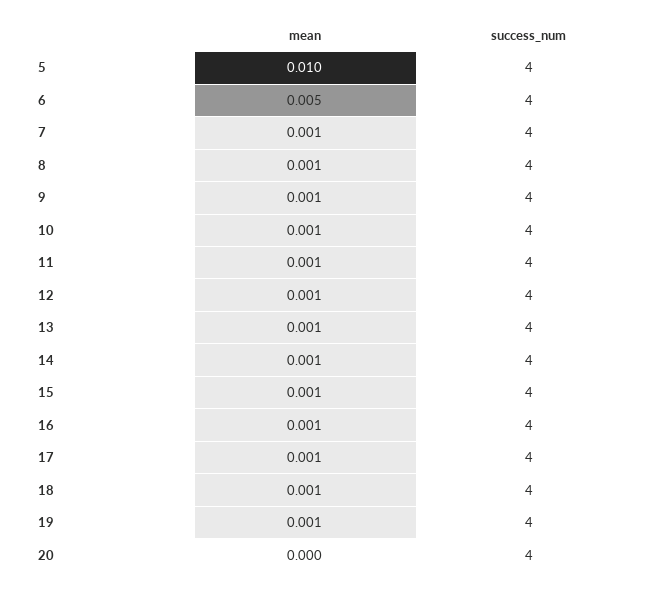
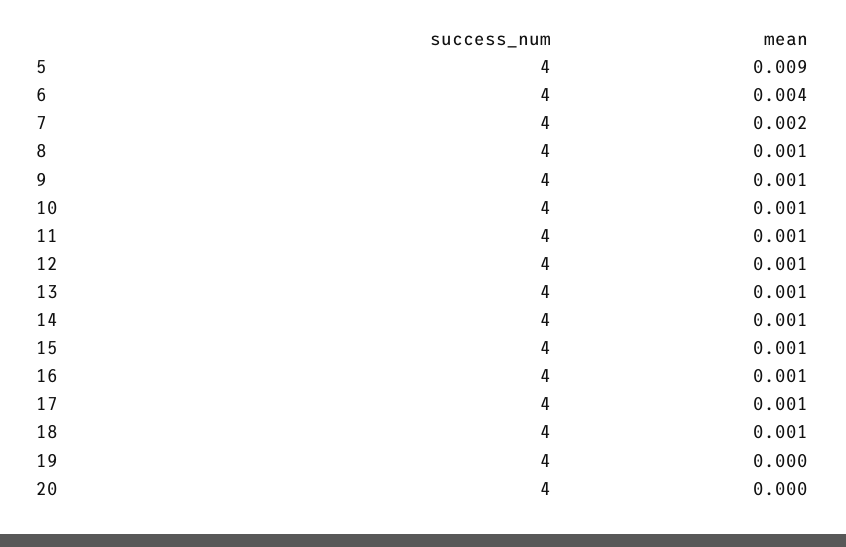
mean, 5: 0.01 -> 0.009
mean, 6: 0.005 -> 0.004
mean, 7: 0.001 -> 0.002
mean, 19: 0.001 -> 0

